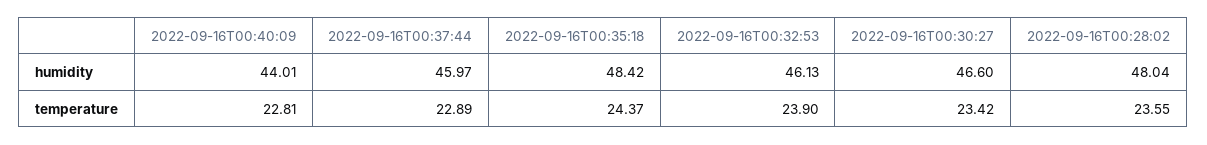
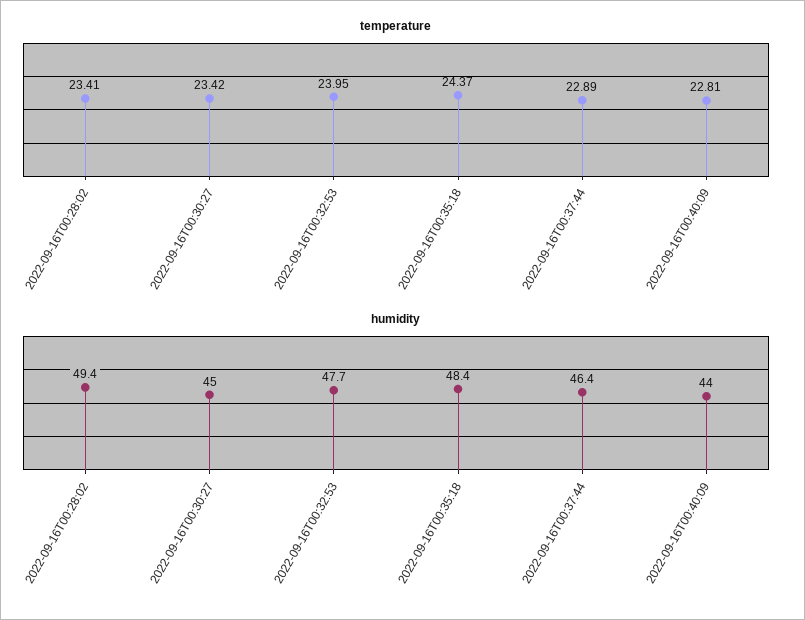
humidity, 2022-09-16T00:37:44: 45.97 -> 46.4
humidity, 2022-09-16T00:32:53: 46.13 -> 47.7
humidity, 2022-09-16T00:30:27: 46.6 -> 45
humidity, 2022-09-16T00:28:02: 48.04 -> 49.4
temperature, 2022-09-16T00:32:53: 23.9 -> 23.95
temperature, 2022-09-16T00:28:02: 23.55 -> 23.41

